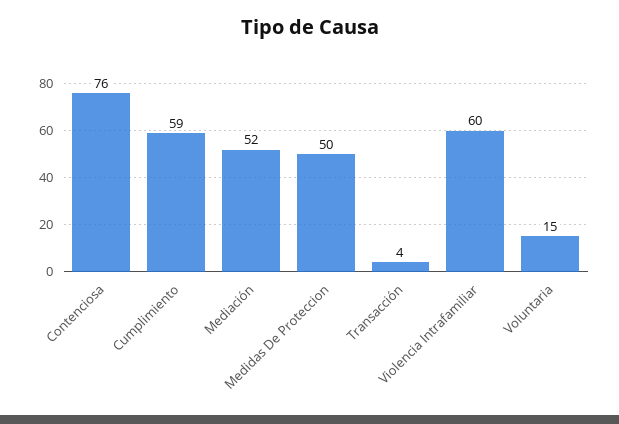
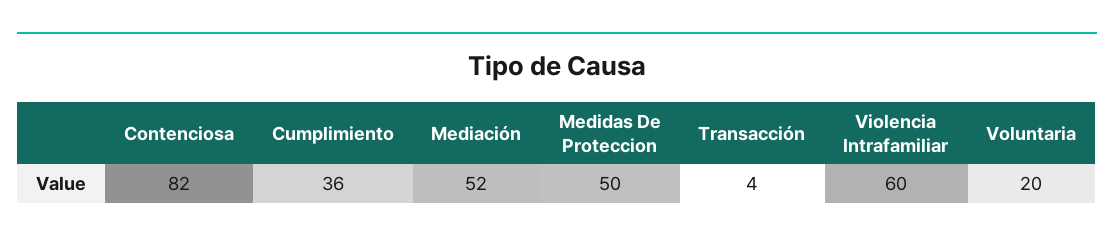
Contenciosa: 76 -> 82
Cumplimiento: 59 -> 36
Voluntaria: 15 -> 20

